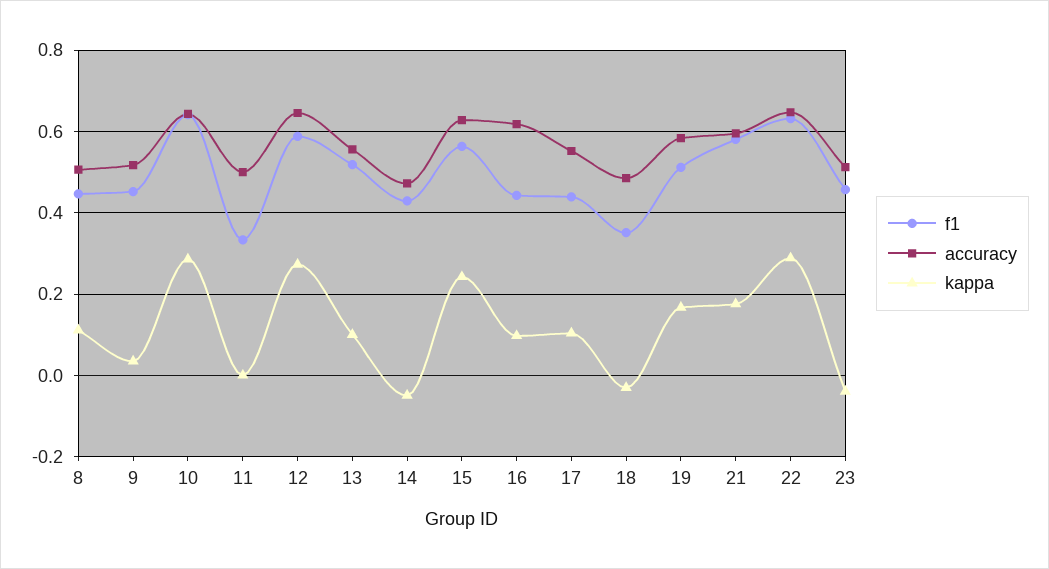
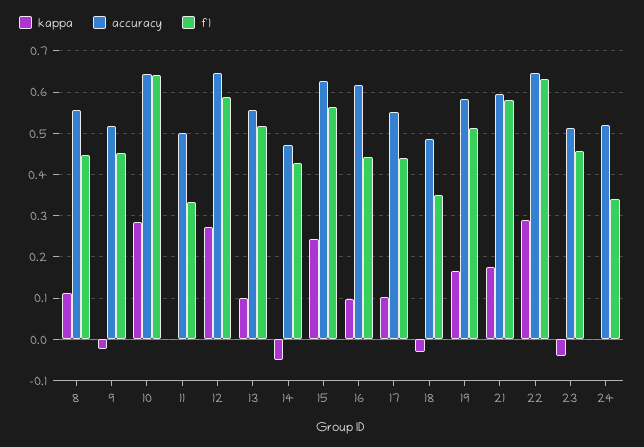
accuracy, 8: 0.5 -> 0.56
kappa, 9: 0.04 -> -0.02
kappa, 24: none -> 0
accuracy, 24: none -> 0.52
f1, 24: none -> 0.34

